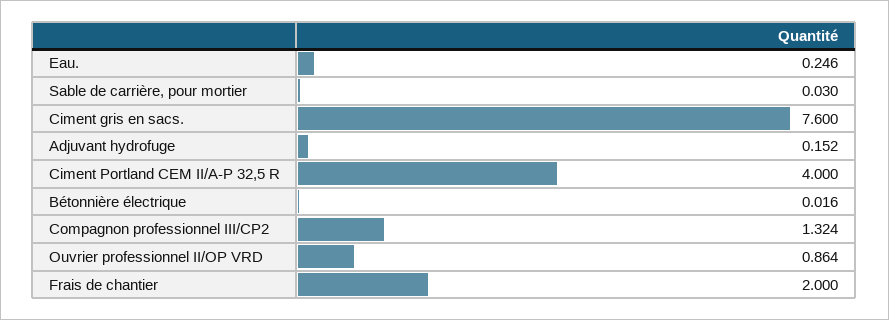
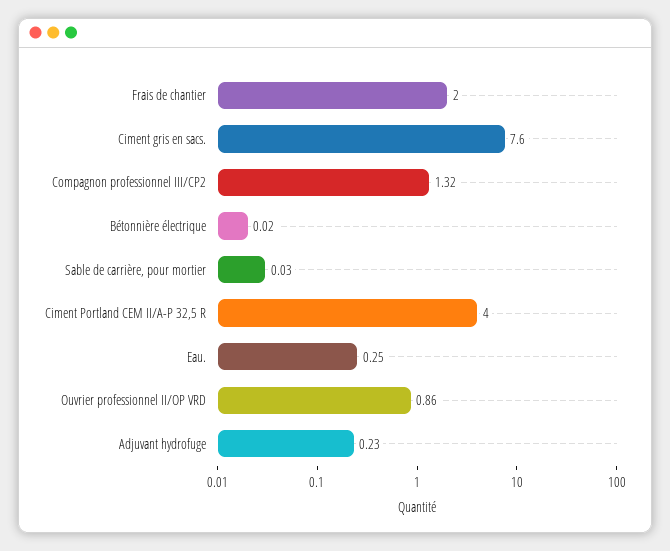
Adjuvant hydrofuge: 0.152 -> 0.23

